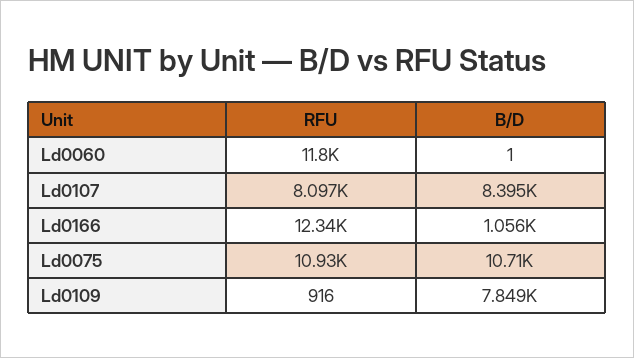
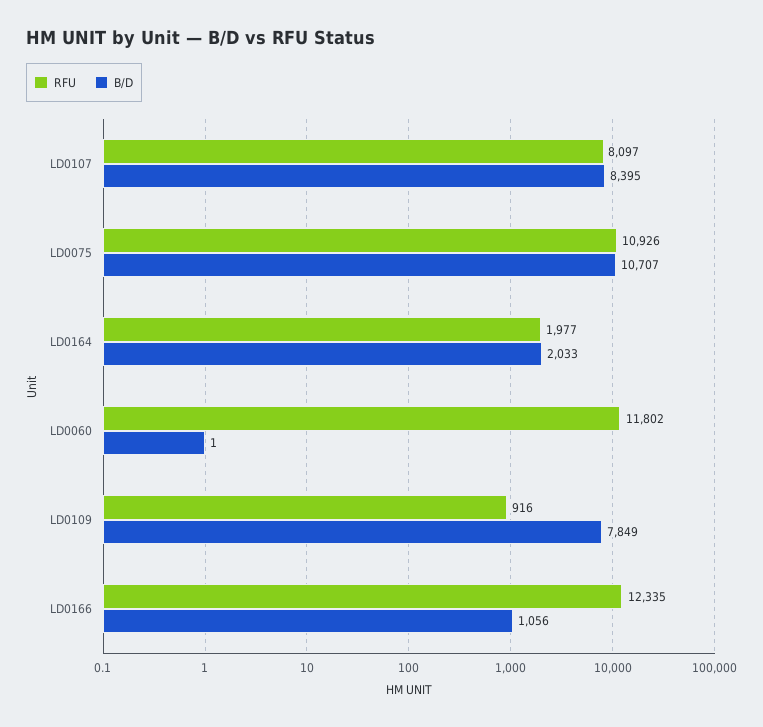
RFU, LD0164: none -> 1977
B/D, LD0164: none -> 2033

